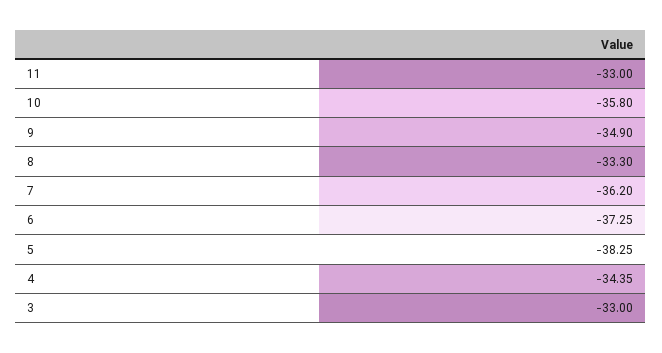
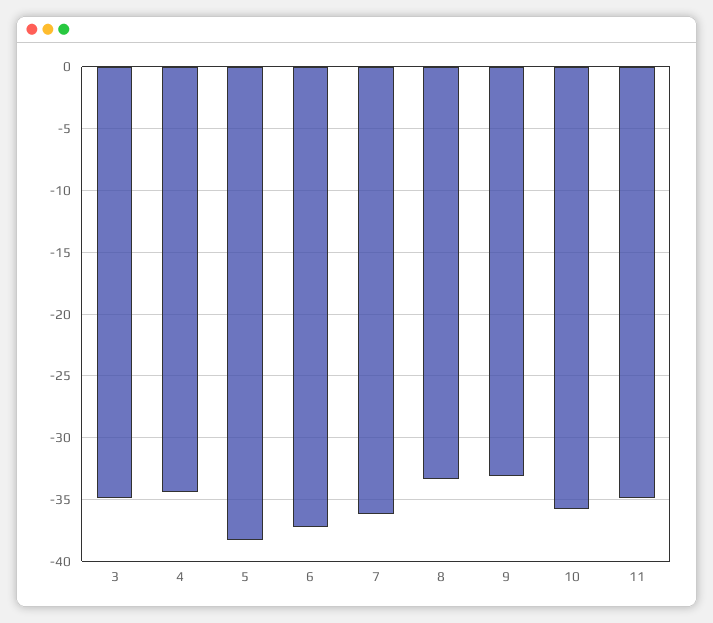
11: -33 -> -35
9: -34.9 -> -33
3: -33 -> -35

